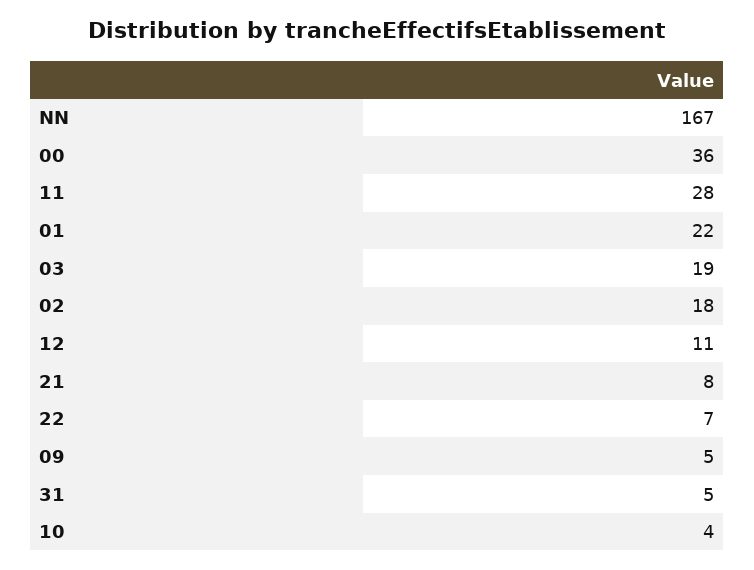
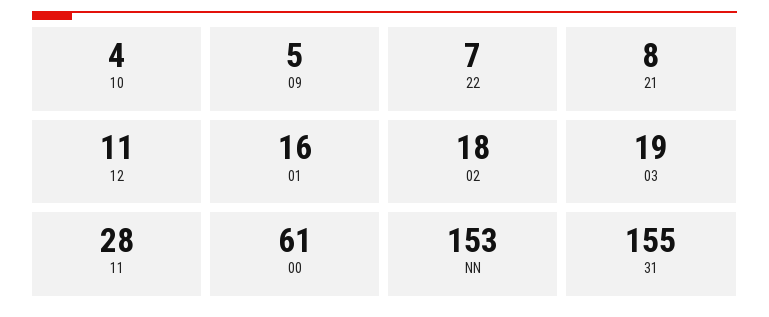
NN: 167 -> 153
00: 36 -> 61
01: 22 -> 16
31: 5 -> 155

